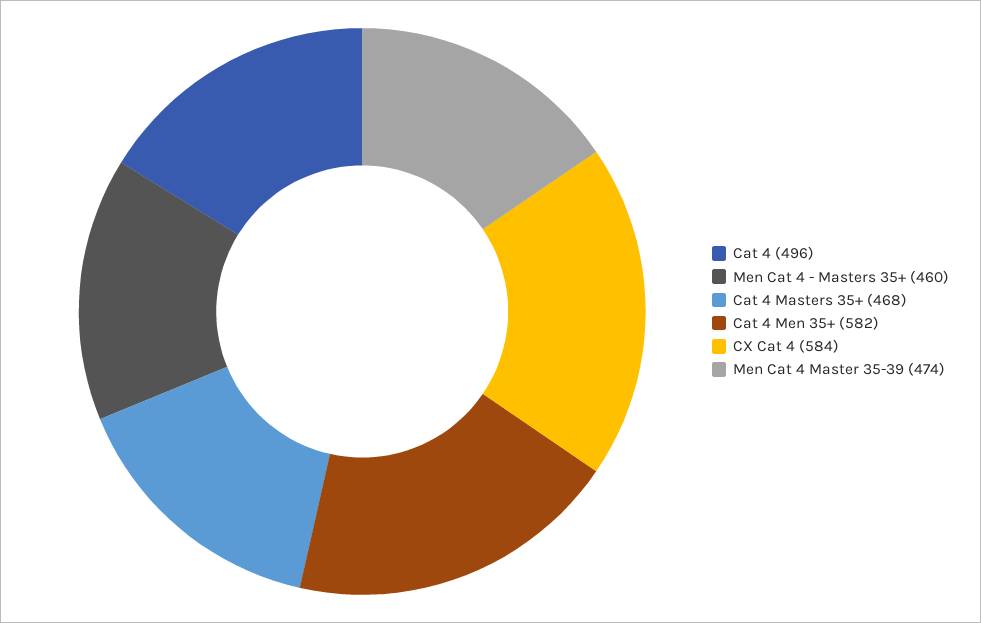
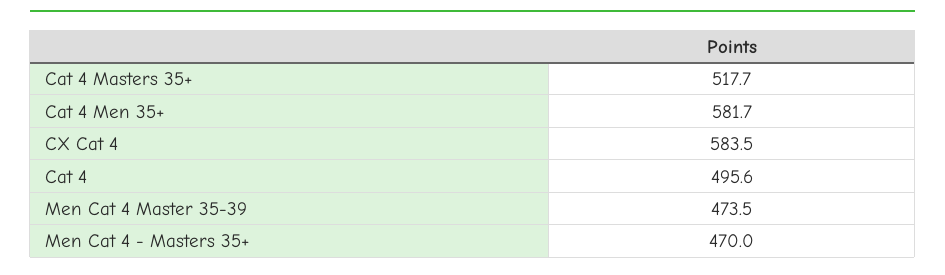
Men Cat 4 - Masters 35+: 460 -> 470
Cat 4 Masters 35+: 468 -> 517.7

